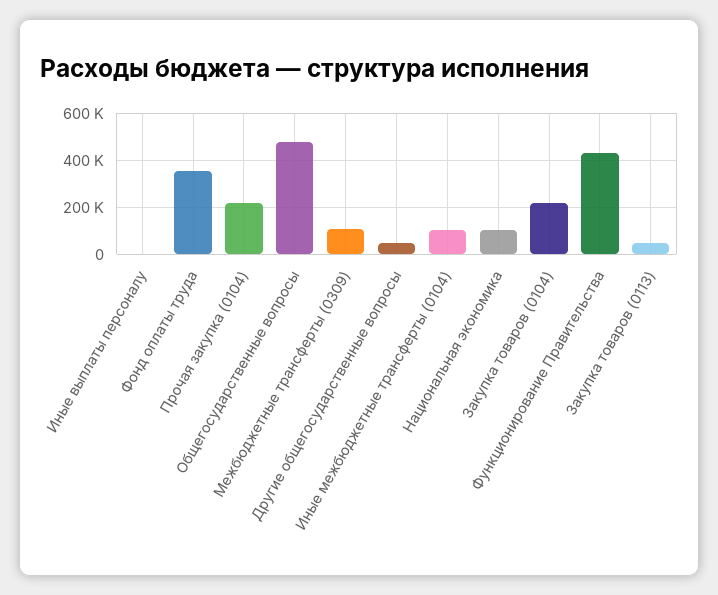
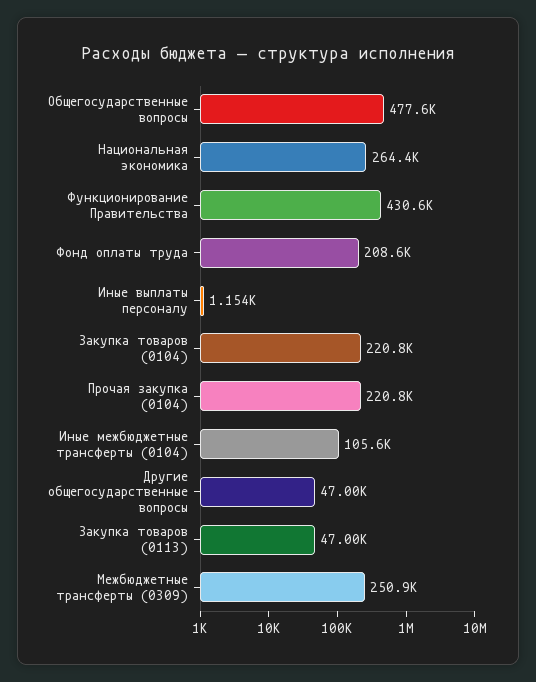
Фонд оплаты труда: 350000 -> 208600
Межбюджетные трансферты (0309): 100000 -> 250900
Национальная экономика: 100000 -> 264400

